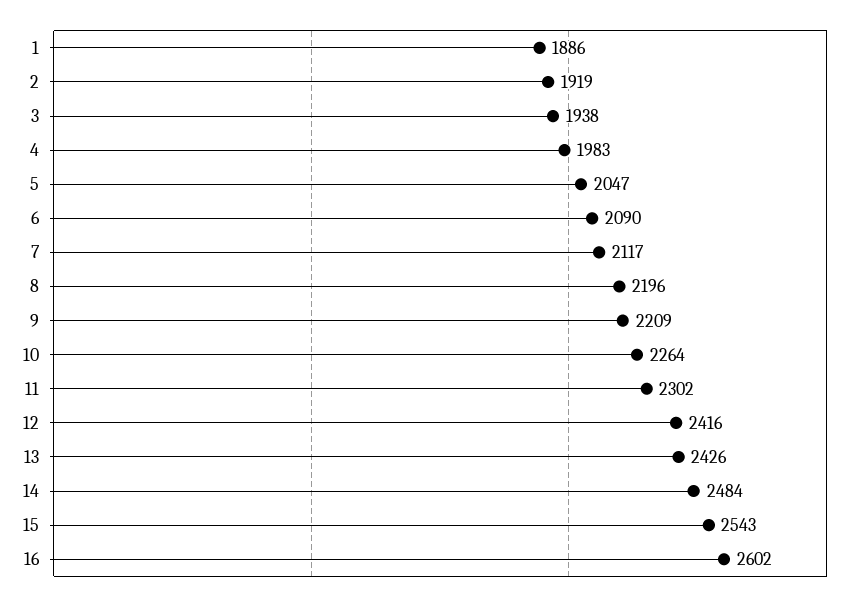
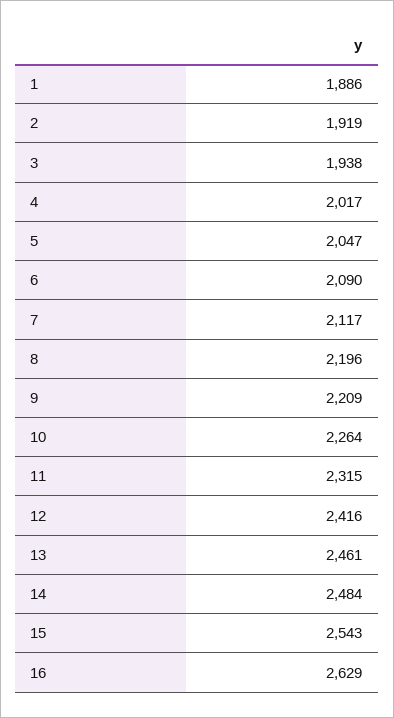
4: 1983 -> 2017
11: 2302 -> 2315
13: 2426 -> 2461
16: 2602 -> 2629

